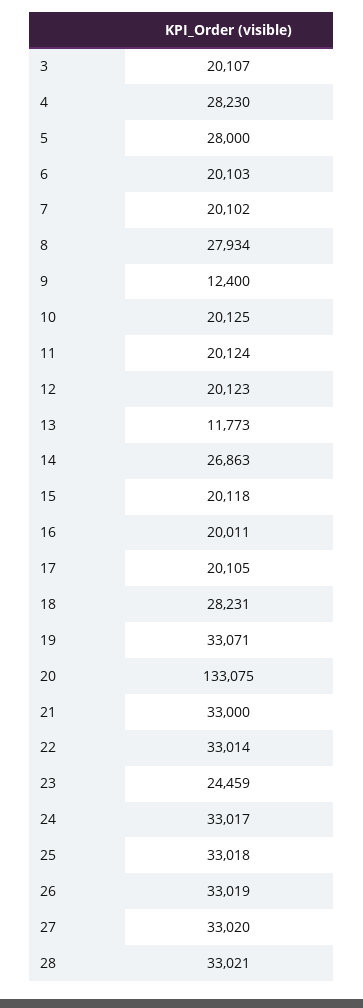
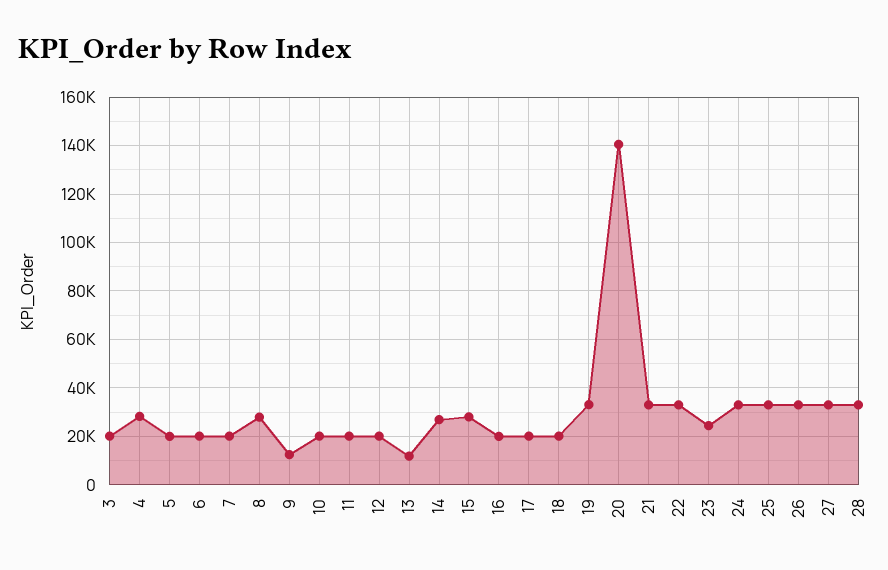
5: 28000 -> 20000
15: 20118 -> 27500
18: 28231 -> 20000
20: 133075 -> 140000

